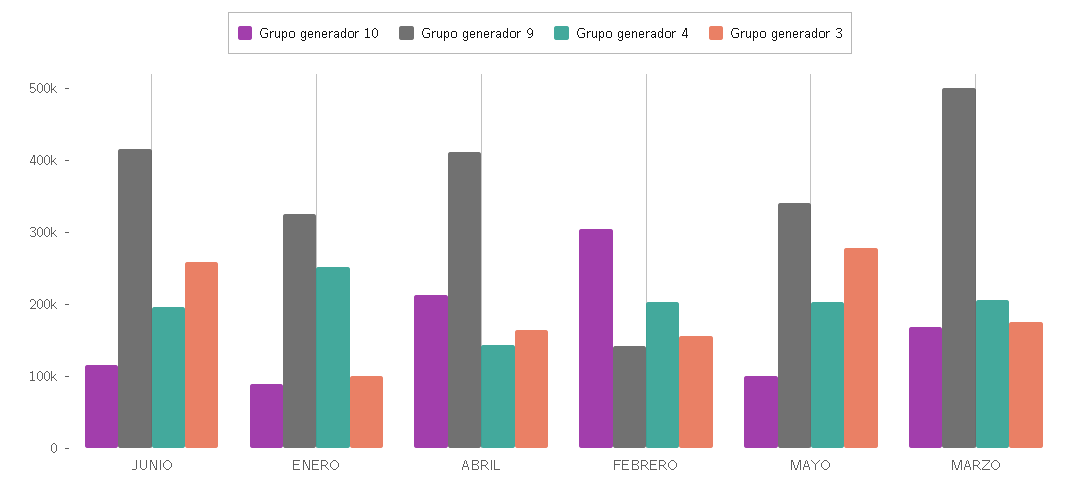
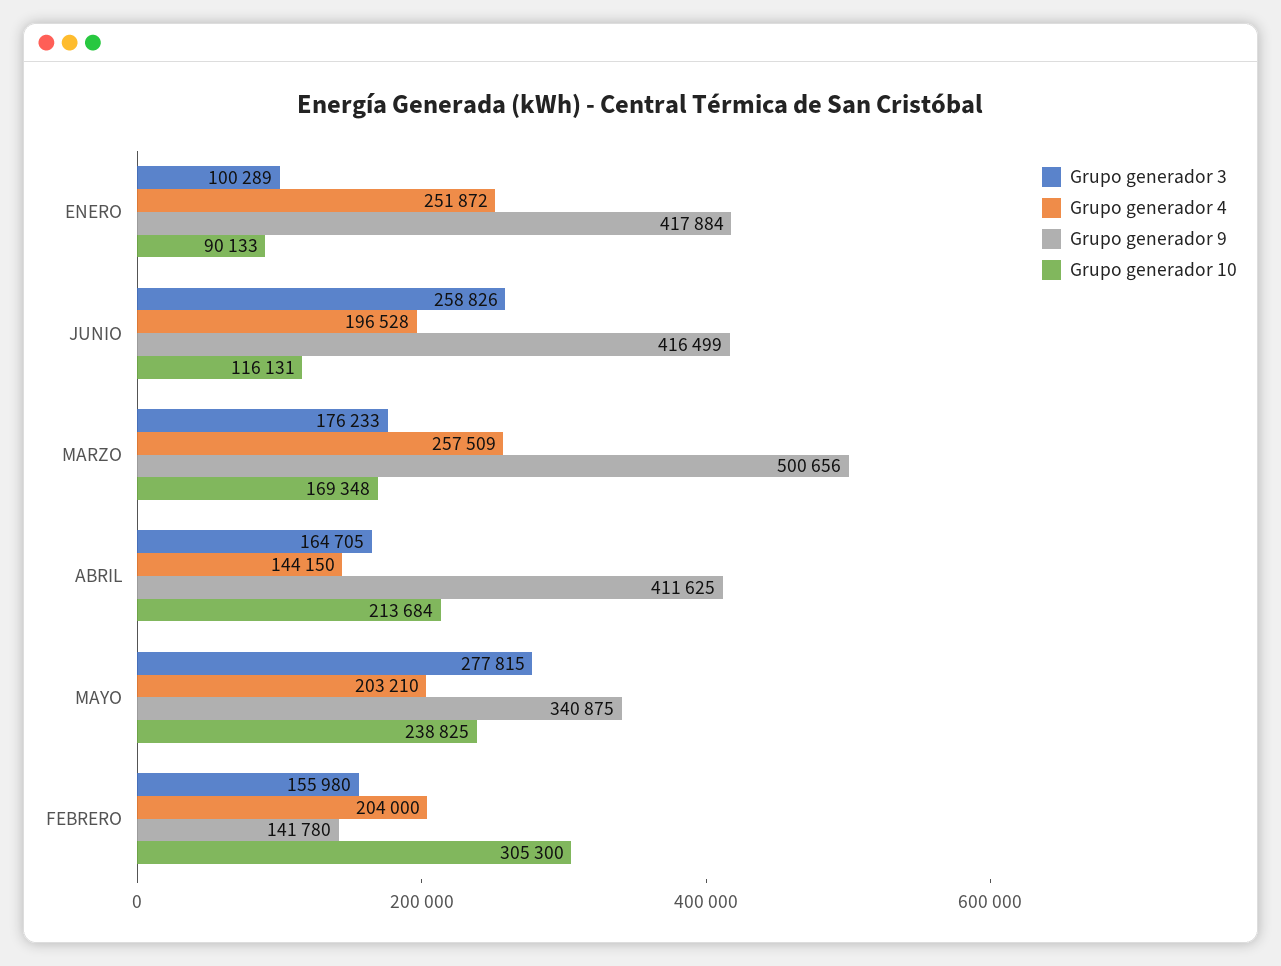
Grupo generador 9, ENERO: 320000 -> 417884
Grupo generador 10, MAYO: 100000 -> 238825
Grupo generador 4, MARZO: 200000 -> 257509

